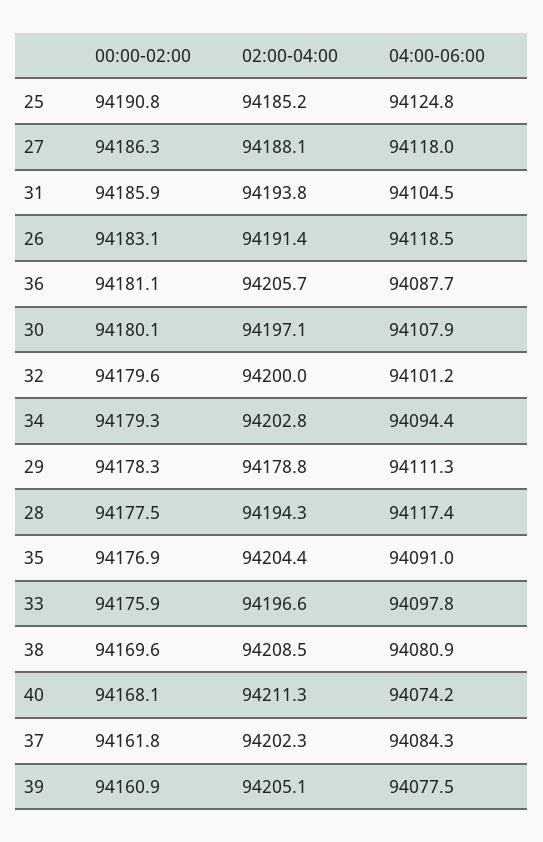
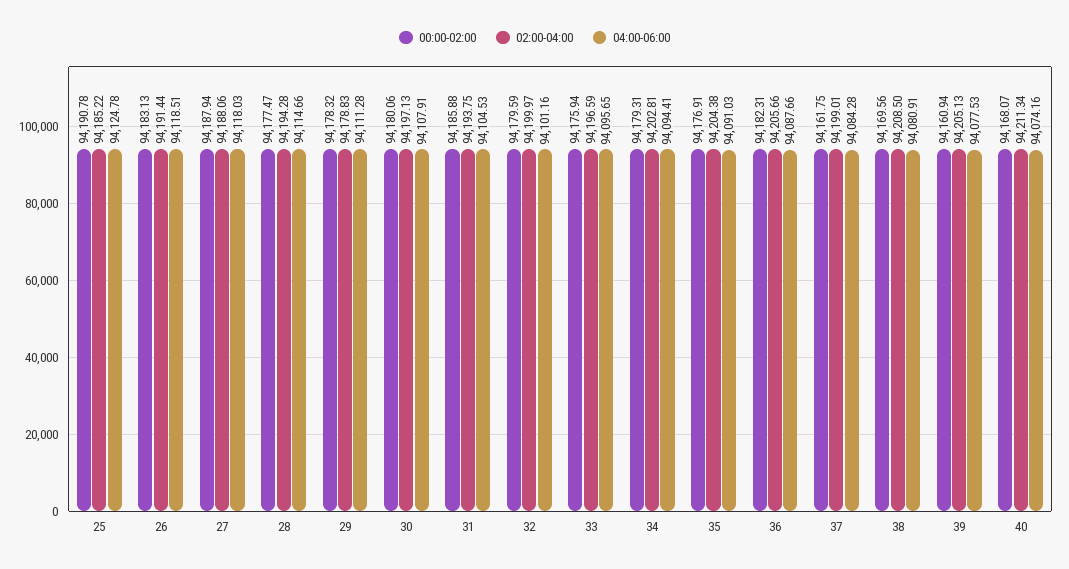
00:00-02:00, 27: 94186.3 -> 94187.94
00:00-02:00, 36: 94181.1 -> 94182.31
04:00-06:00, 28: 94117.4 -> 94114.66
04:00-06:00, 33: 94097.8 -> 94095.65
02:00-04:00, 37: 94202.3 -> 94199.01

